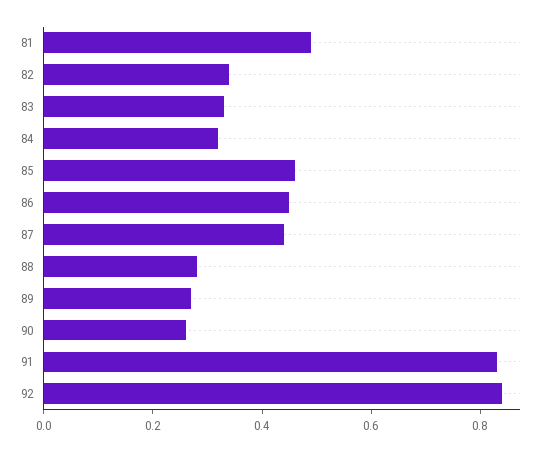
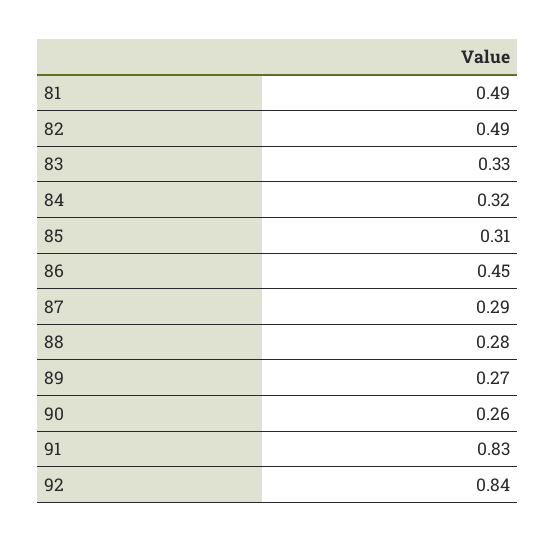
82: 0.35 -> 0.49
85: 0.45 -> 0.31
87: 0.45 -> 0.29

